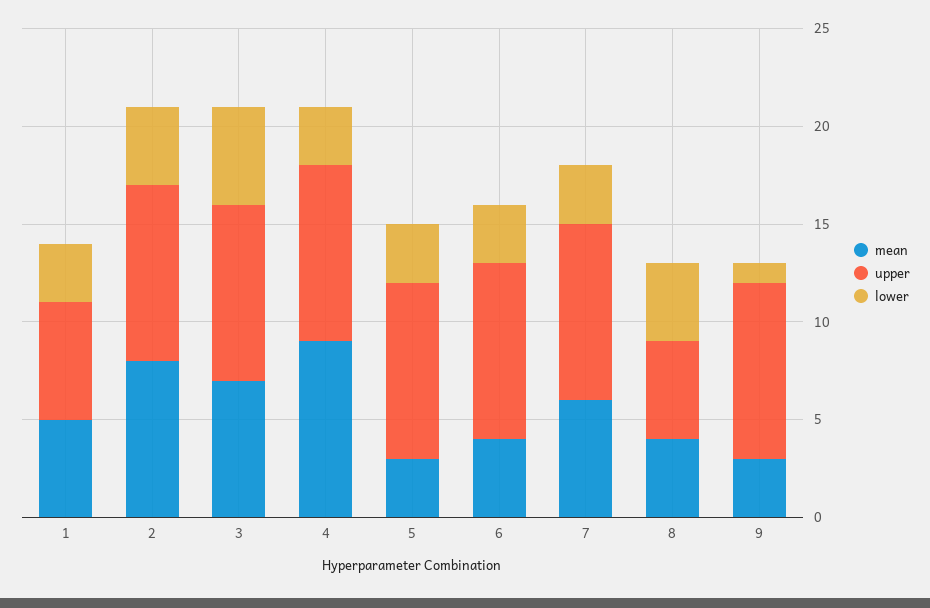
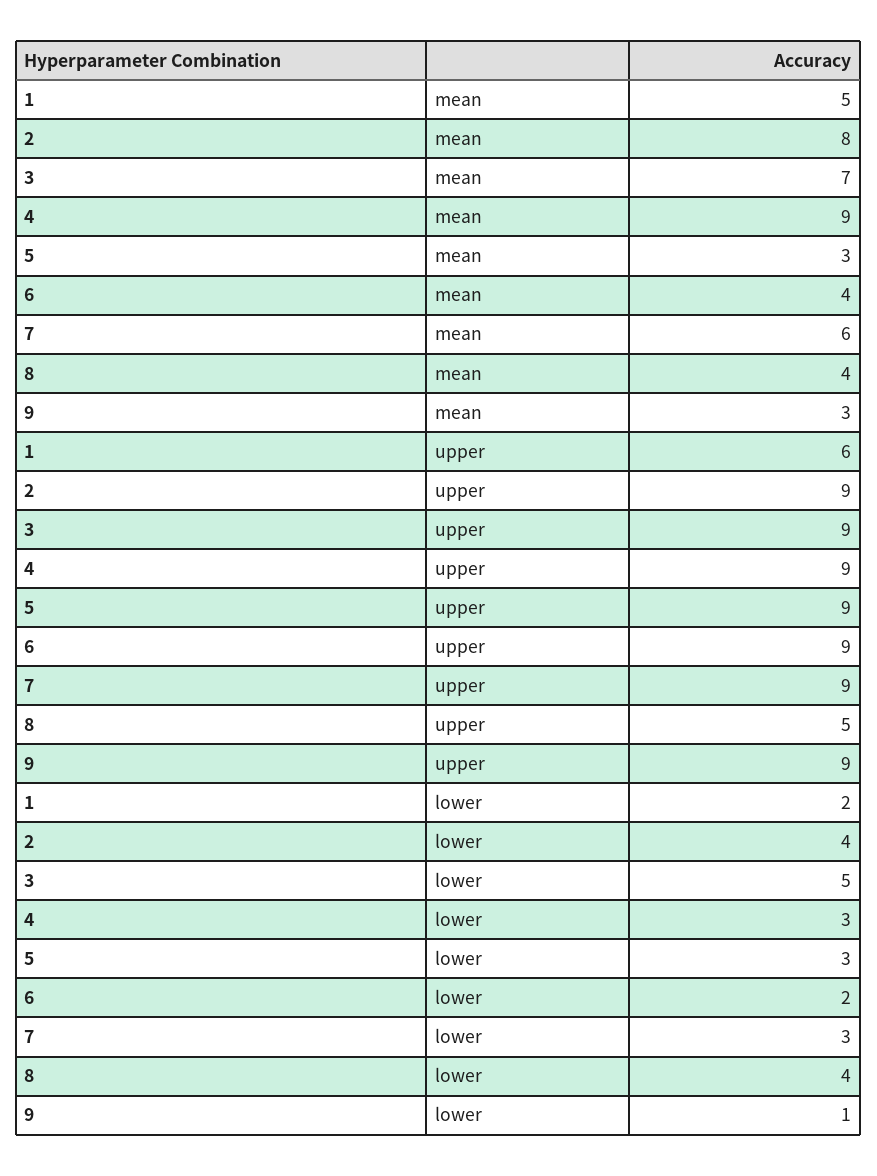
lower, 1: 3 -> 2
lower, 6: 3 -> 2

